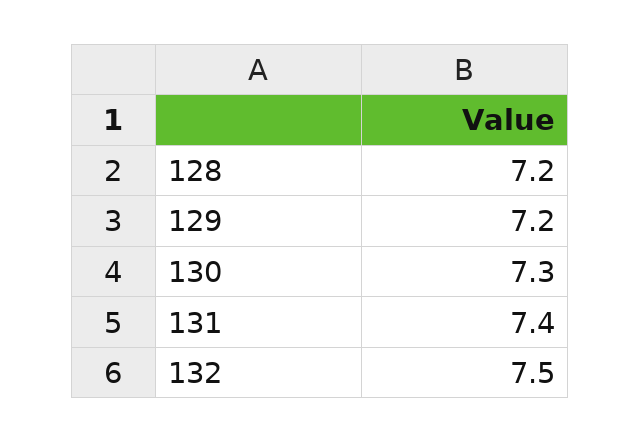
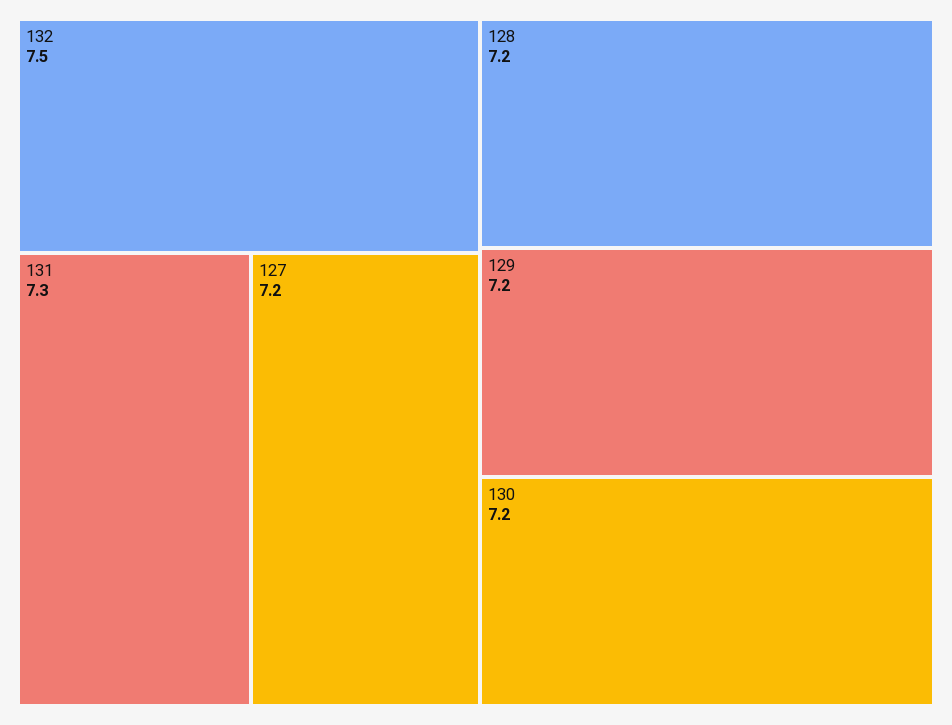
130: 7.3 -> 7.2
131: 7.4 -> 7.3
127: none -> 7.2

